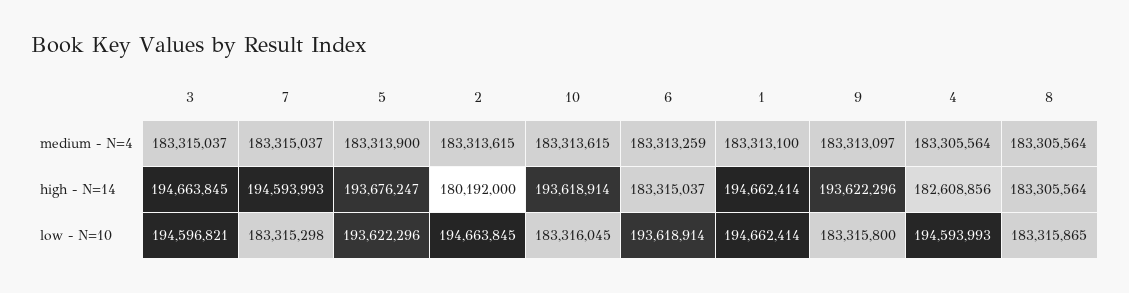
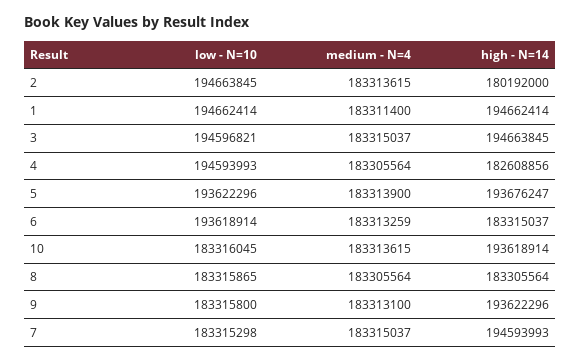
1, medium - N=4: 183313100 -> 183311400
9, medium - N=4: 183313097 -> 183313100

